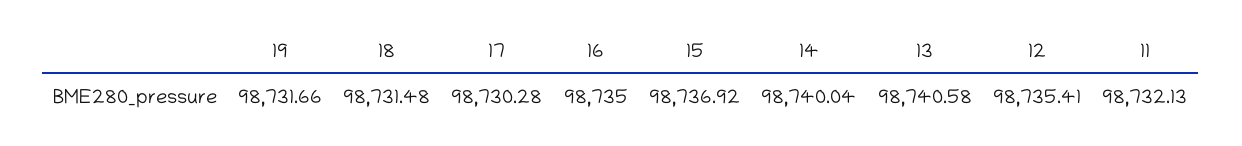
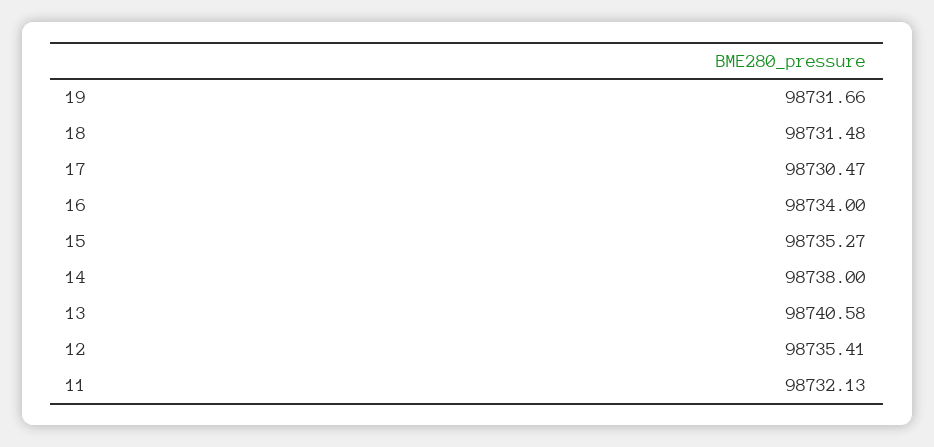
17: 98730.28 -> 98730.47
16: 98735 -> 98734
15: 98736.92 -> 98735.27
14: 98740.04 -> 98738

